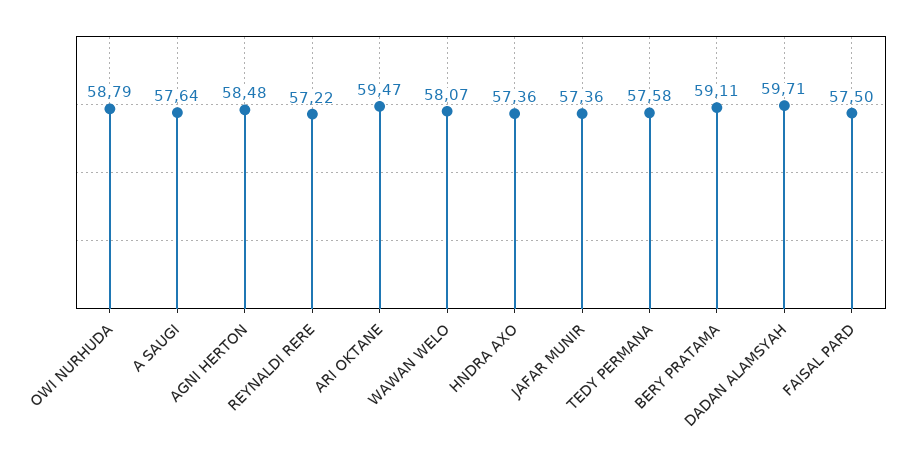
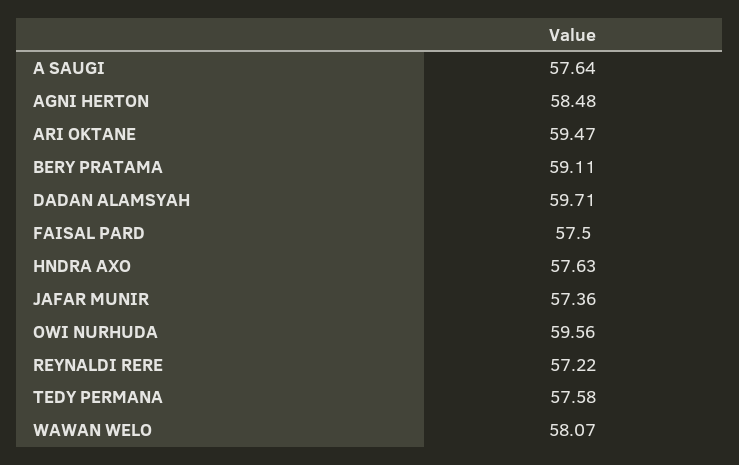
OWI NURHUDA: 58.79 -> 59.56
HNDRA AXO: 57.36 -> 57.63

